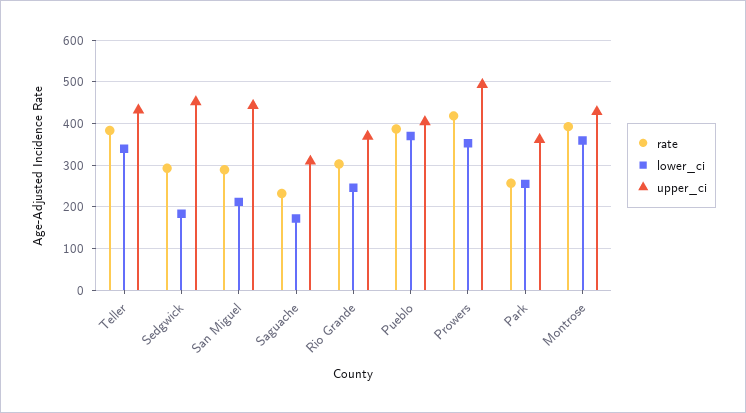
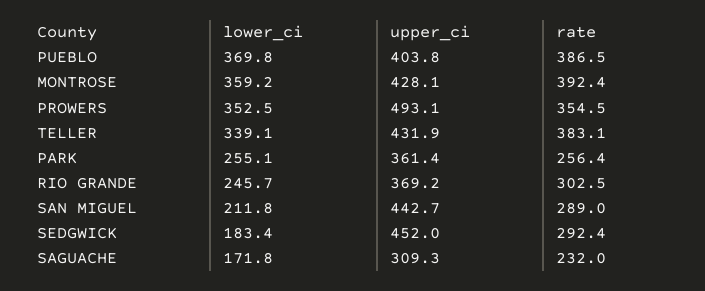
rate, Prowers: 420 -> 354.5

